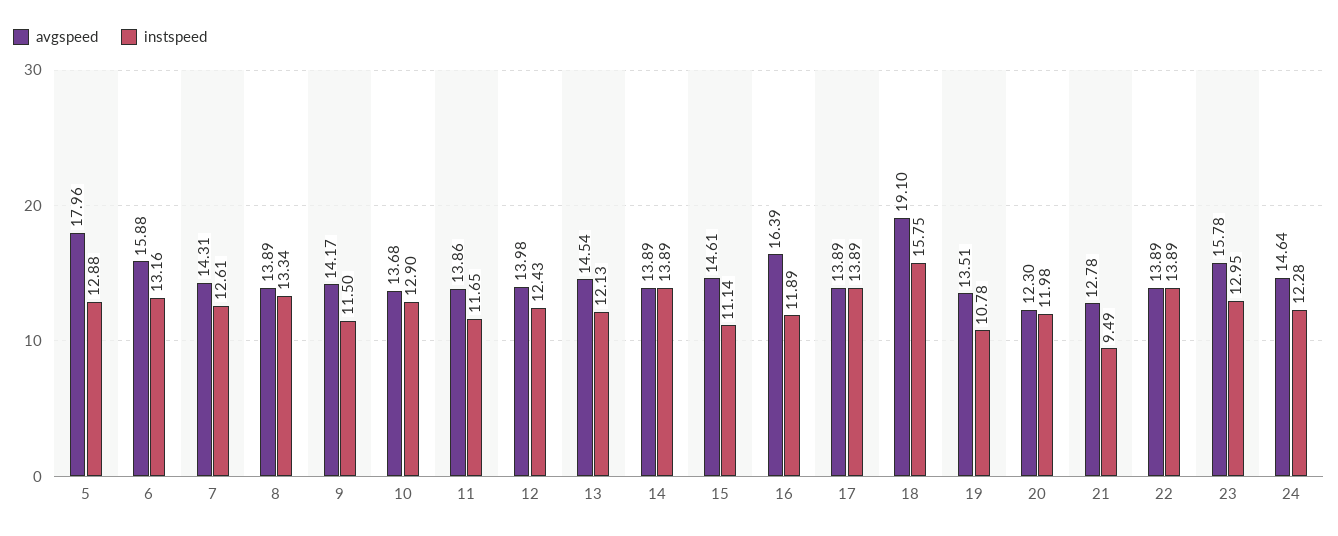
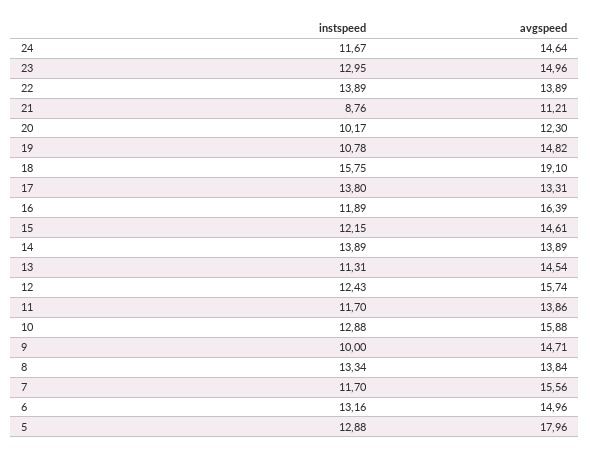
avgspeed, 6: 15.88 -> 14.96
avgspeed, 7: 14.31 -> 15.56
instspeed, 7: 12.61 -> 11.7
avgspeed, 8: 13.89 -> 13.84
avgspeed, 9: 14.17 -> 14.71
instspeed, 9: 11.5 -> 10
avgspeed, 10: 13.68 -> 15.88
instspeed, 10: 12.9 -> 12.88
instspeed, 11: 11.65 -> 11.7
avgspeed, 12: 13.98 -> 15.74
instspeed, 13: 12.13 -> 11.31
instspeed, 15: 11.14 -> 12.15
avgspeed, 17: 13.89 -> 13.31
instspeed, 17: 13.89 -> 13.8
avgspeed, 19: 13.51 -> 14.82
instspeed, 20: 11.98 -> 10.17
avgspeed, 21: 12.78 -> 11.21
instspeed, 21: 9.49 -> 8.76
avgspeed, 23: 15.78 -> 14.96
instspeed, 24: 12.28 -> 11.67

